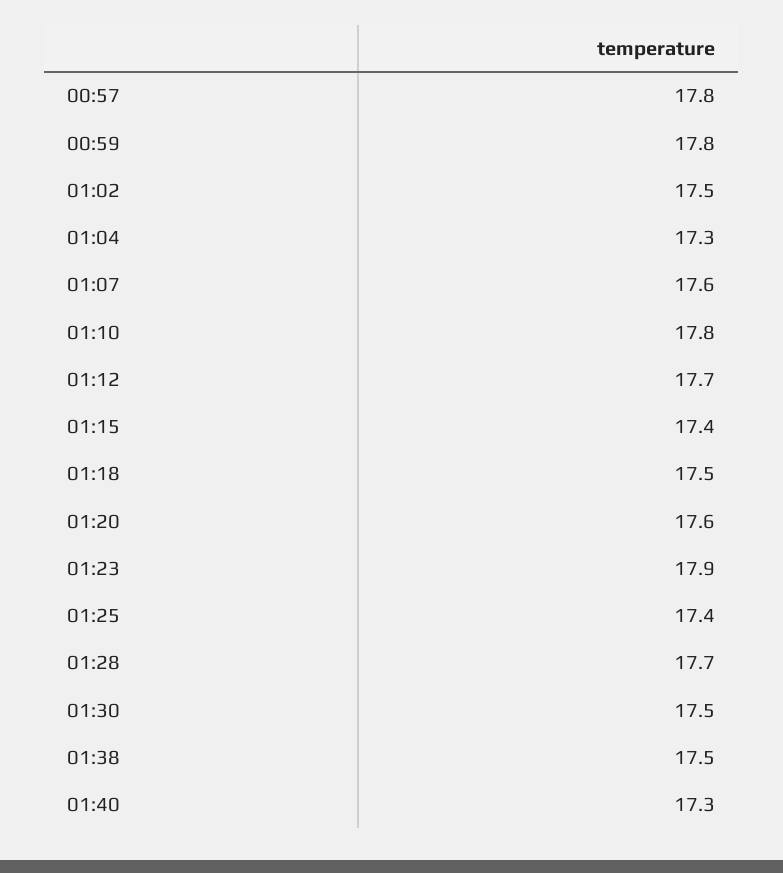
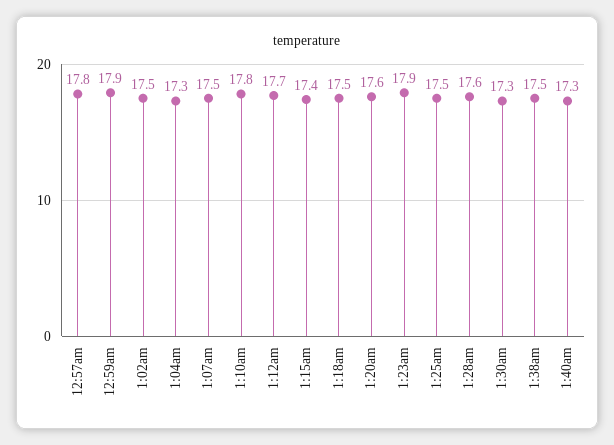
00:59: 17.8 -> 17.9
01:07: 17.6 -> 17.5
01:25: 17.4 -> 17.5
01:28: 17.7 -> 17.6
01:30: 17.5 -> 17.3

